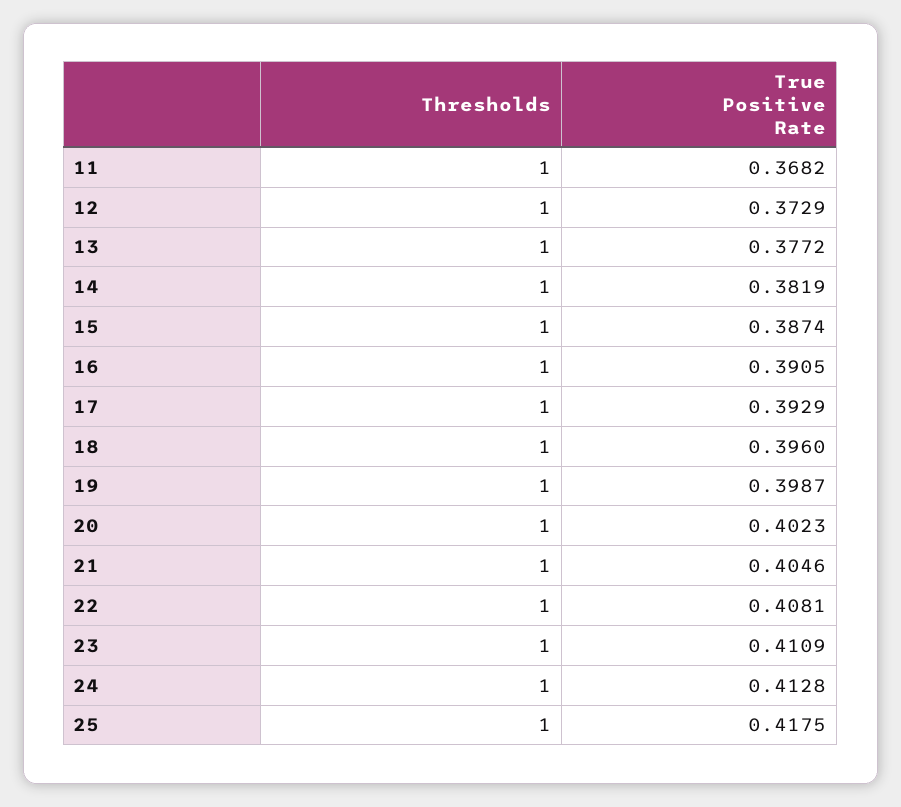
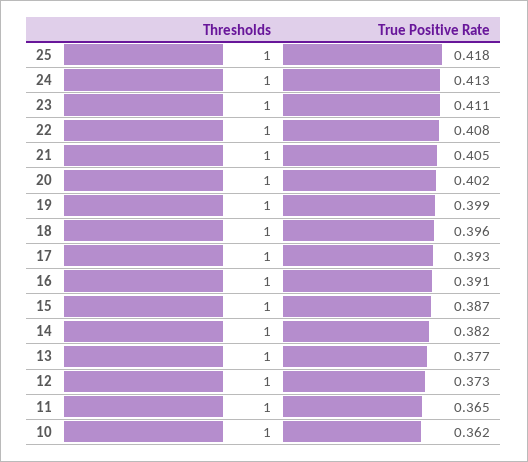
True Positive Rate, 11: 0.3682 -> 0.365
Thresholds, 10: none -> 1
True Positive Rate, 10: none -> 0.362

